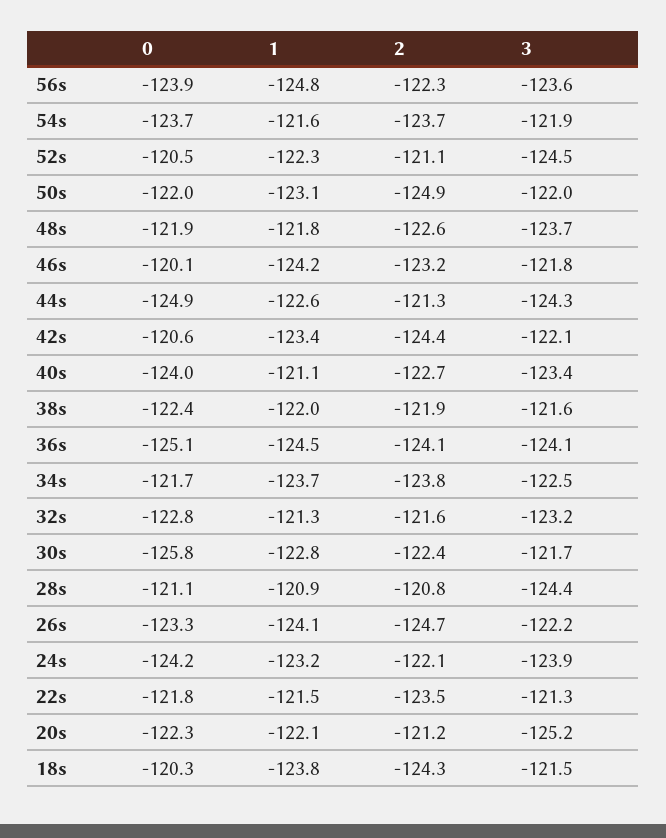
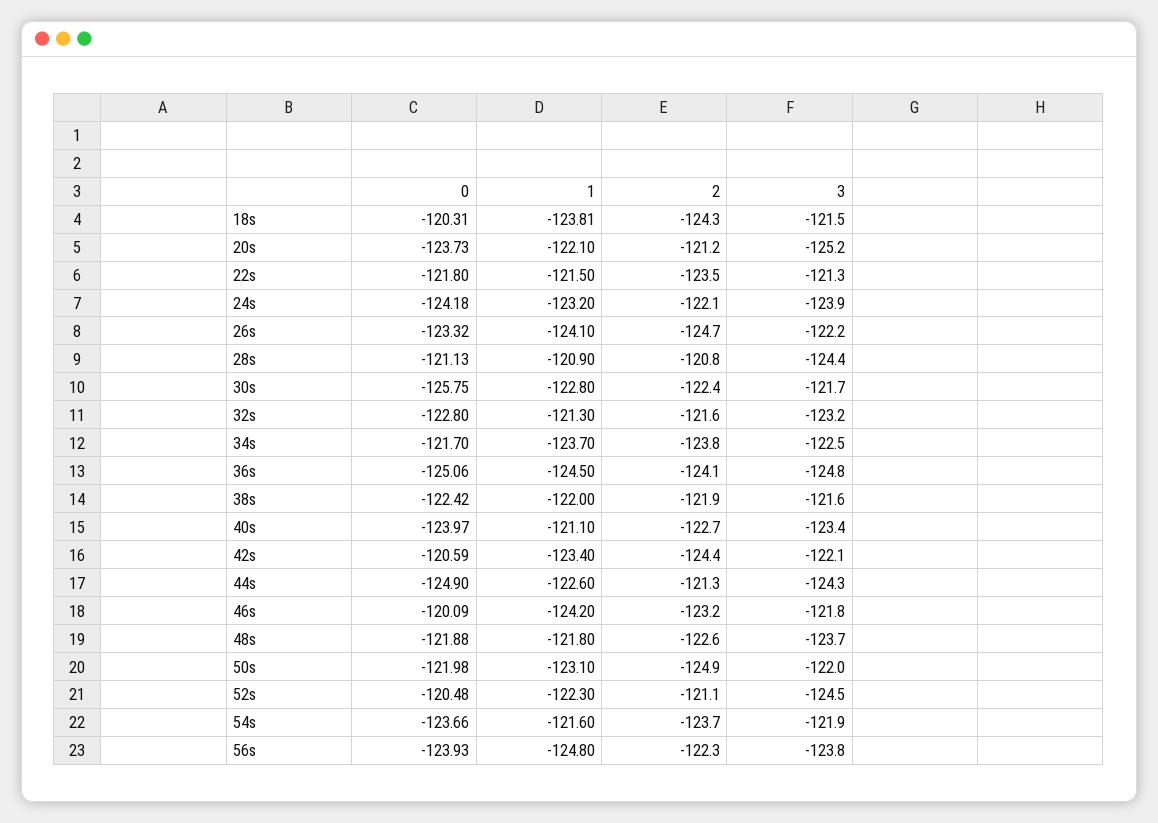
3, 56s: -123.6 -> -123.8
3, 36s: -124.1 -> -124.8
0, 20s: -122.3 -> -123.73

